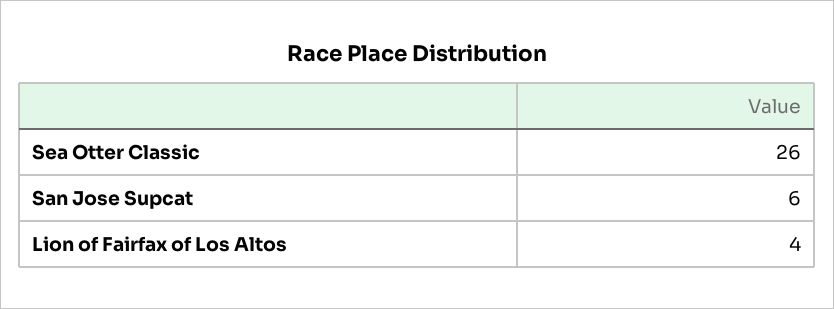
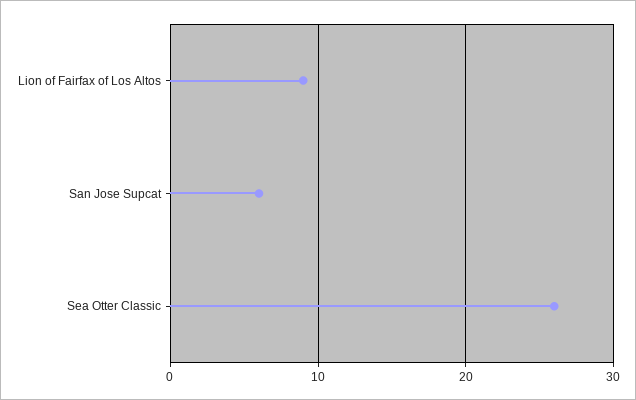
Lion of Fairfax of Los Altos: 4 -> 9

